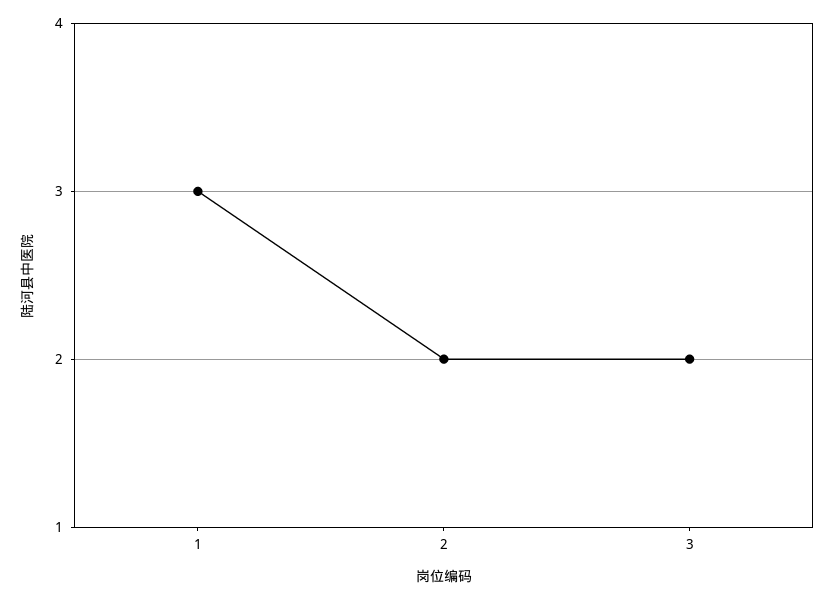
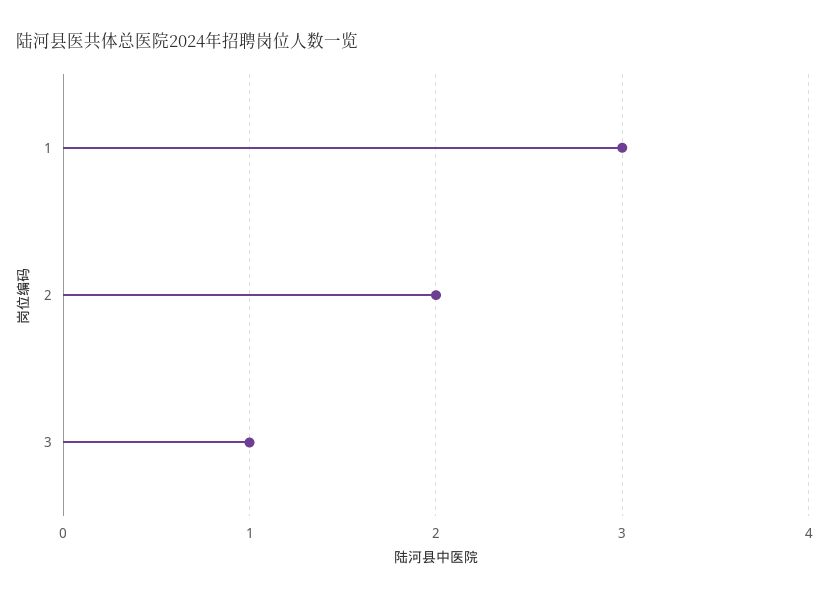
3: 2 -> 1

